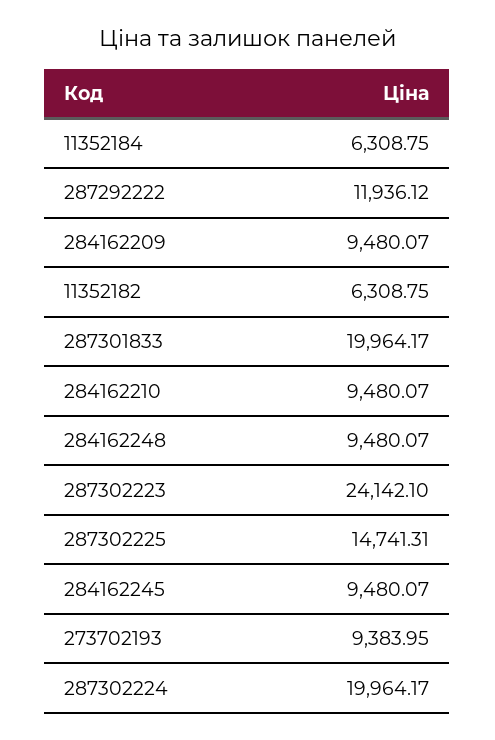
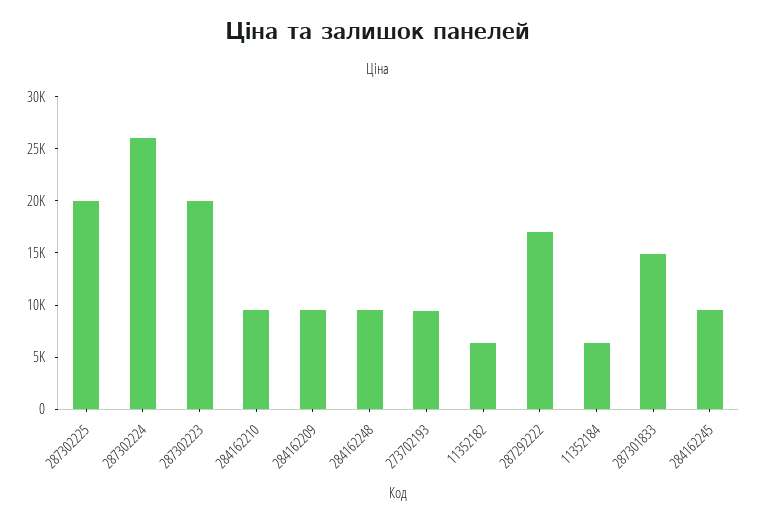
287292222: 11936.12 -> 17000
287301833: 19964.17 -> 15000
287302223: 24142.1 -> 20000
287302225: 14741.31 -> 20000
287302224: 19964.17 -> 26000

